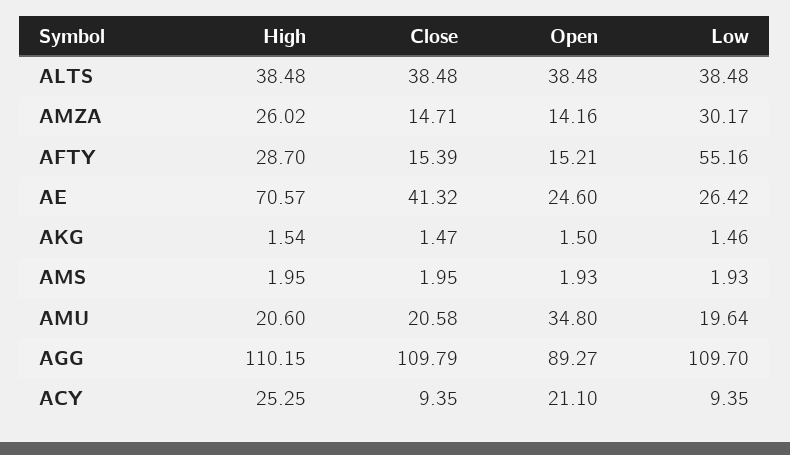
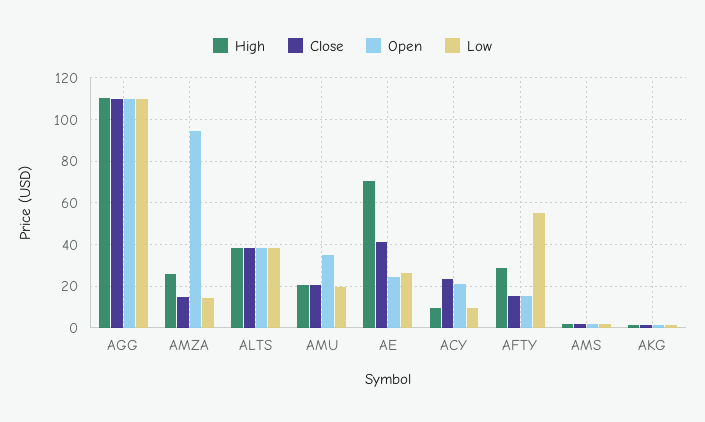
Open, AMZA: 14.16 -> 95
Low, AMZA: 30.17 -> 15
Open, AGG: 89.27 -> 110
High, ACY: 25.25 -> 10
Close, ACY: 9.35 -> 25

